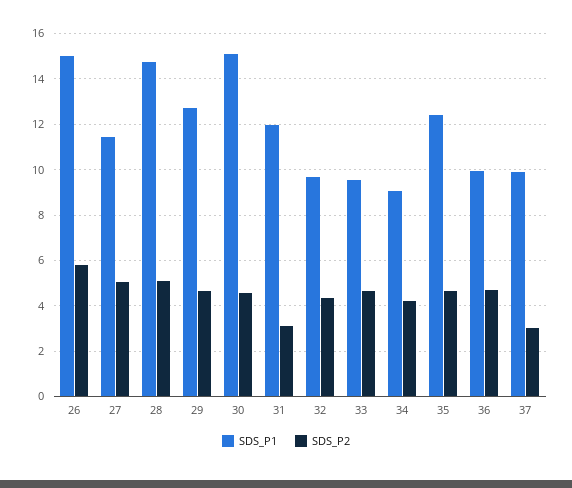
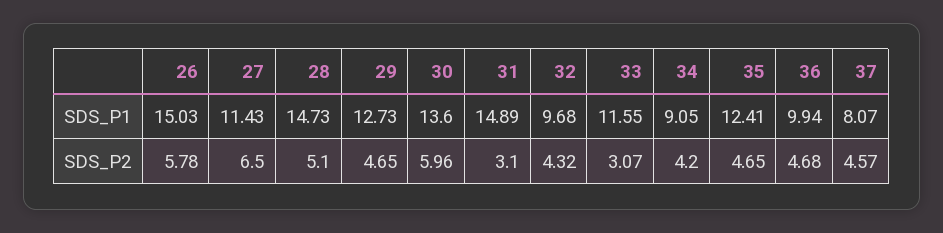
SDS_P2, 27: 5 -> 6.5
SDS_P1, 30: 15 -> 13.6
SDS_P2, 30: 4.5 -> 5.96
SDS_P1, 31: 12 -> 14.89
SDS_P1, 33: 9.5 -> 11.55
SDS_P2, 33: 4.5 -> 3.07
SDS_P1, 37: 10 -> 8.07
SDS_P2, 37: 3 -> 4.57

